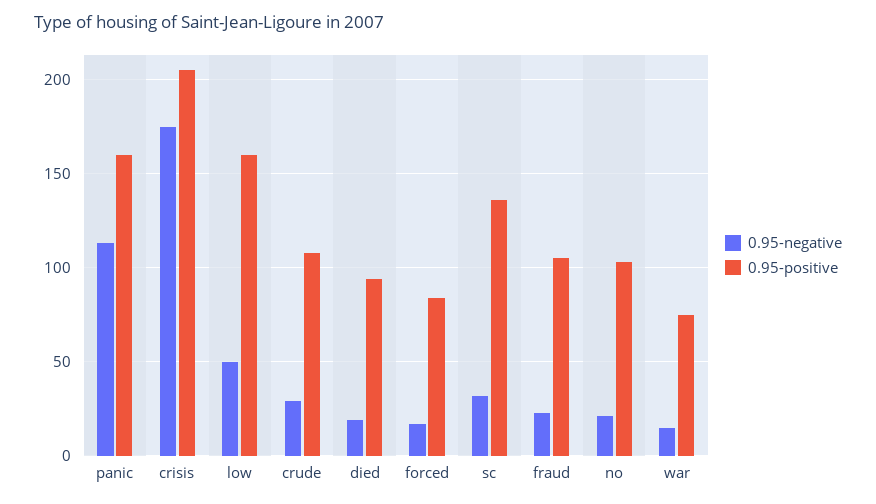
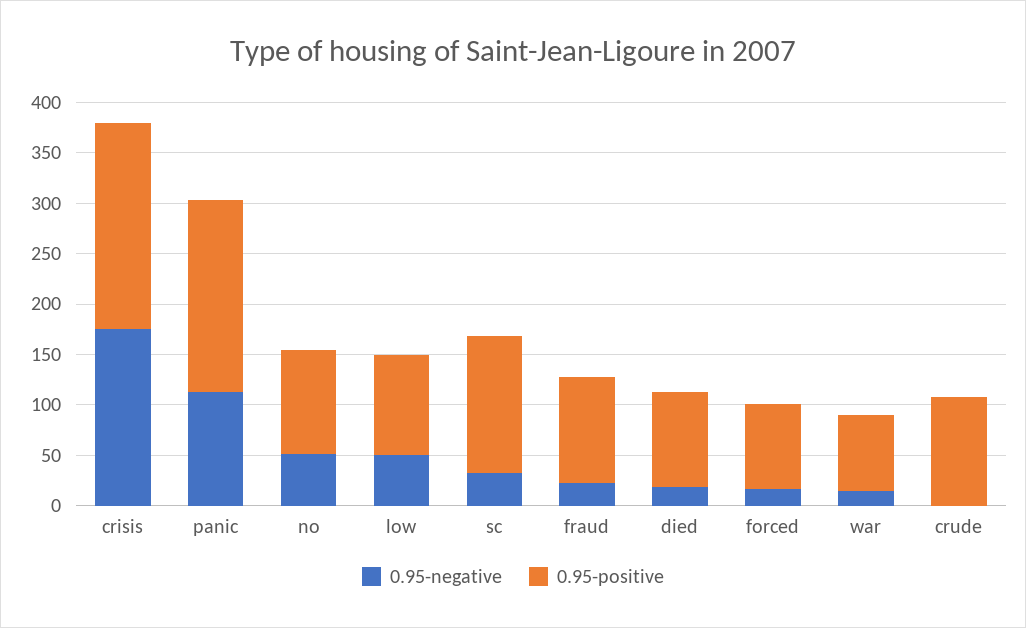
0.95-positive, panic: 160 -> 190
0.95-positive, low: 160 -> 100
0.95-negative, crude: 30 -> 0
0.95-negative, no: 20 -> 50

